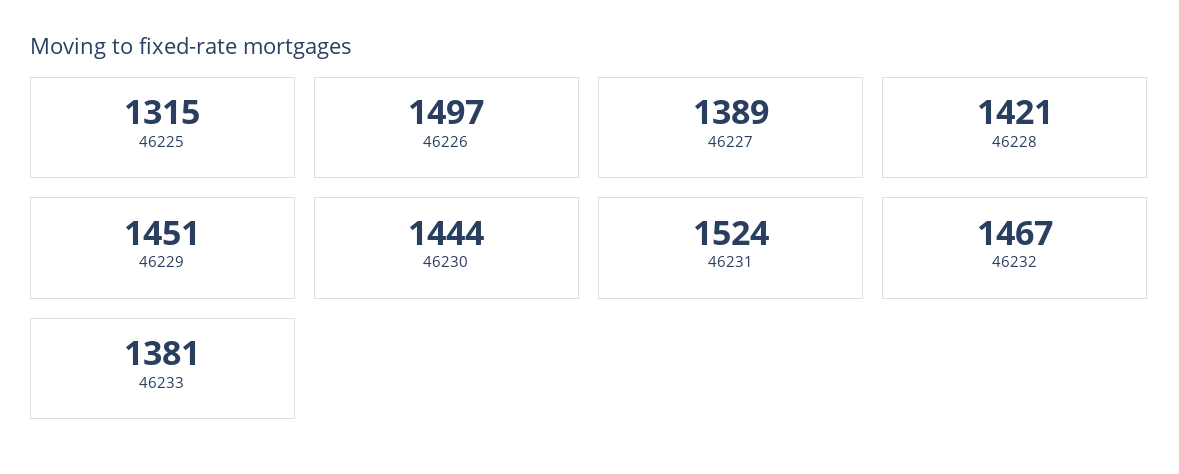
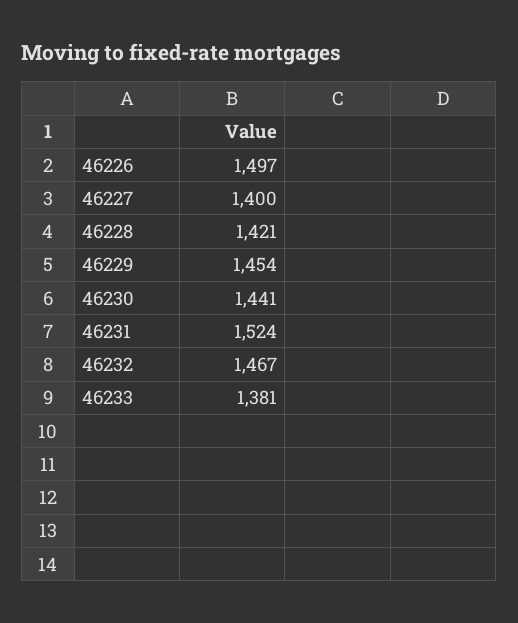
46225: 1315 -> none
46227: 1389 -> 1400
46229: 1451 -> 1454
46230: 1444 -> 1441

